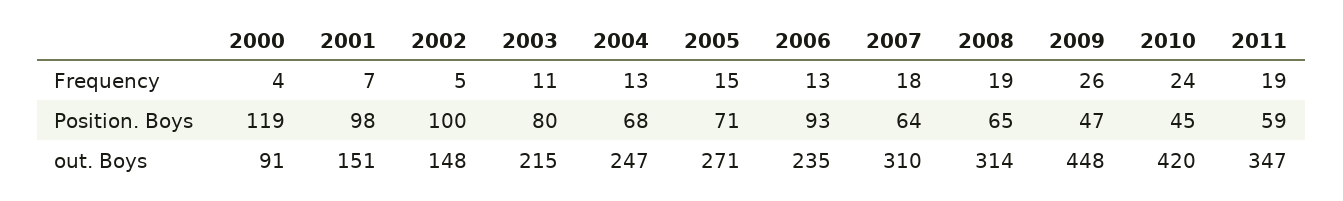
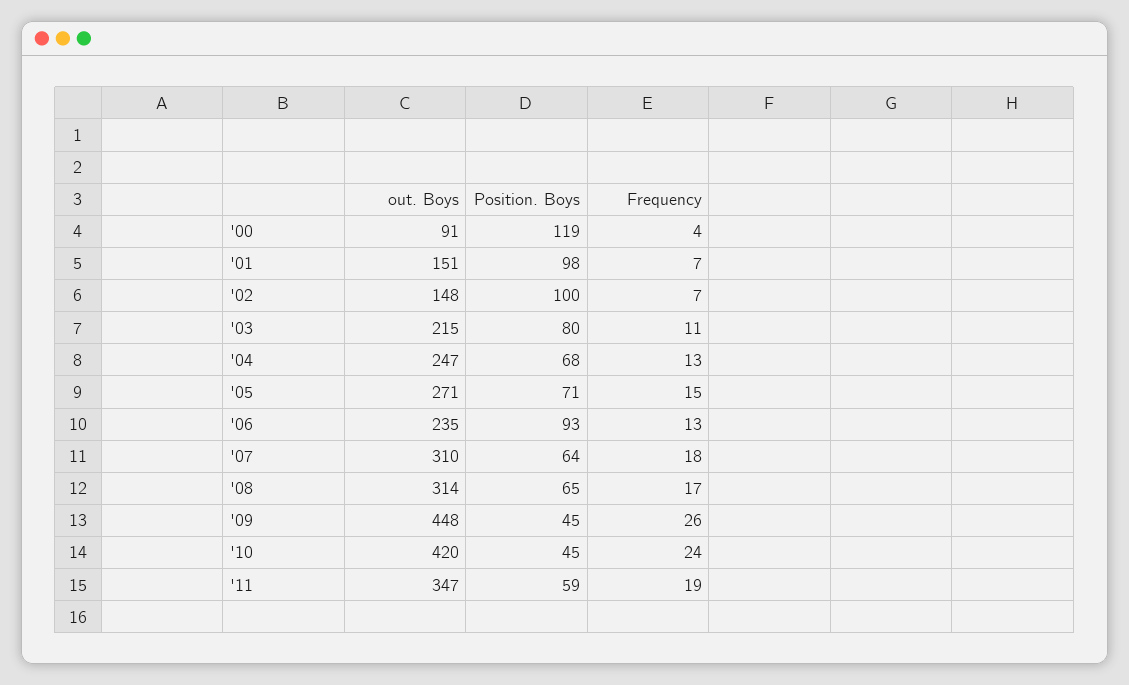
2002, Frequency: 5 -> 7
2008, Frequency: 19 -> 17
2009, Position. Boys: 47 -> 45

